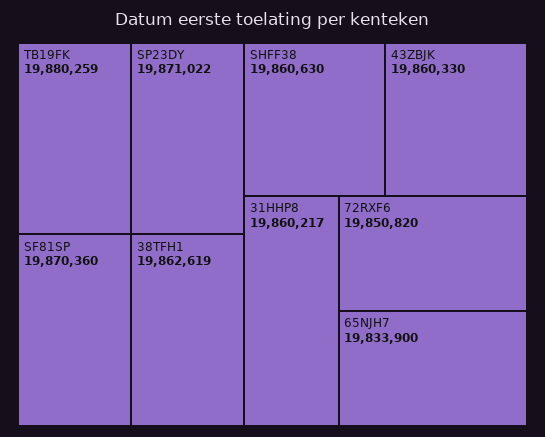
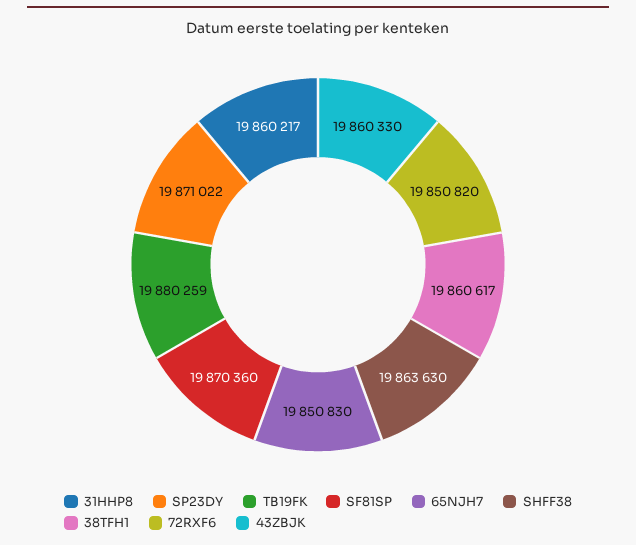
38TFH1: 19862619 -> 19860617
SHFF38: 19860630 -> 19863630
65NJH7: 19833900 -> 19850830

